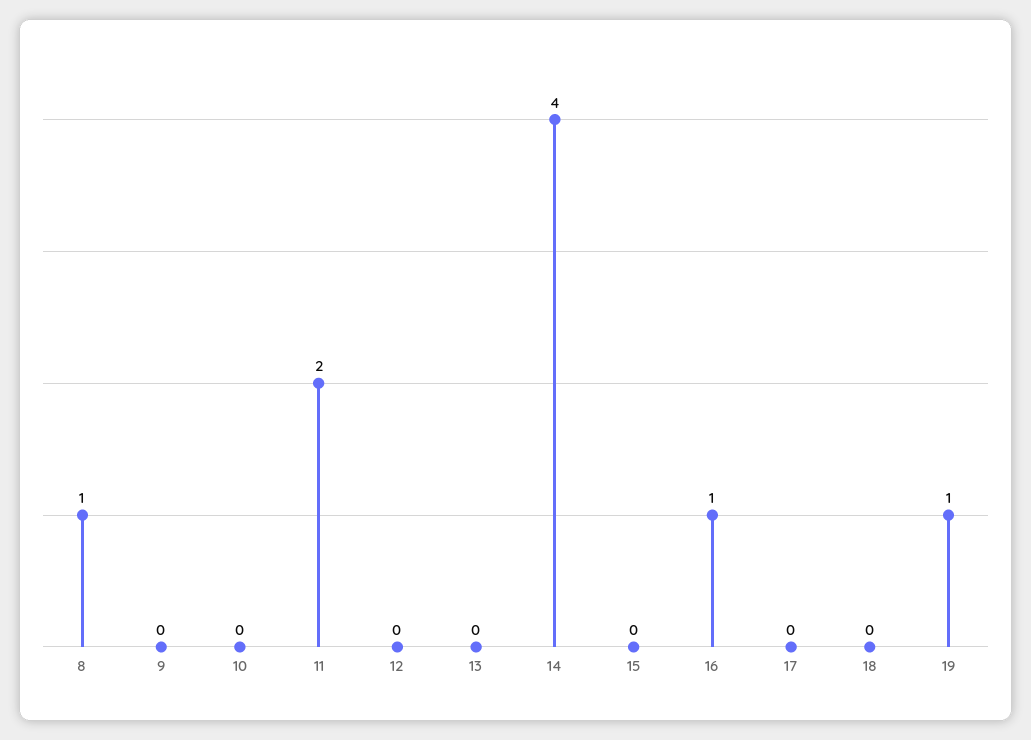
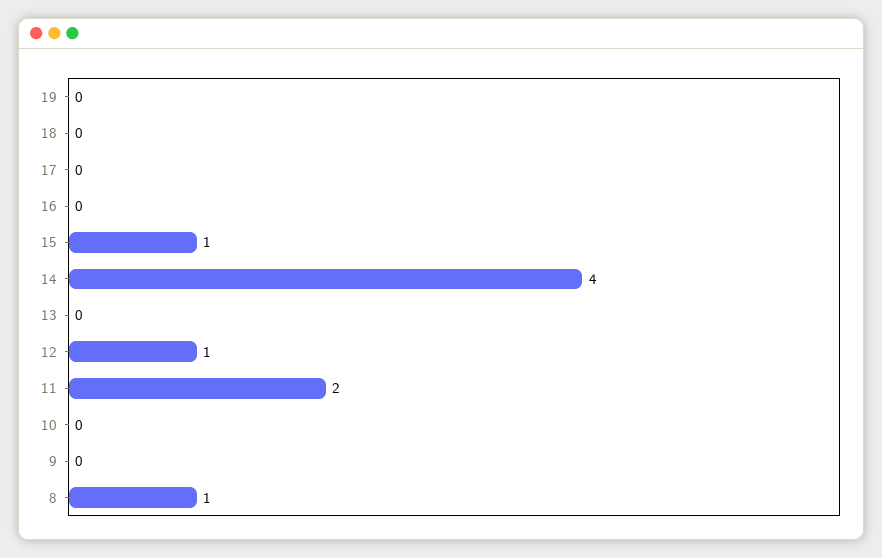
12: 0 -> 1
15: 0 -> 1
16: 1 -> 0
19: 1 -> 0

